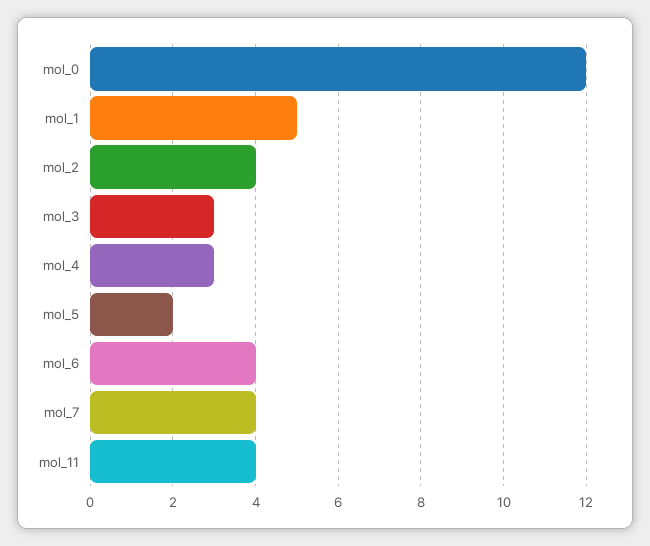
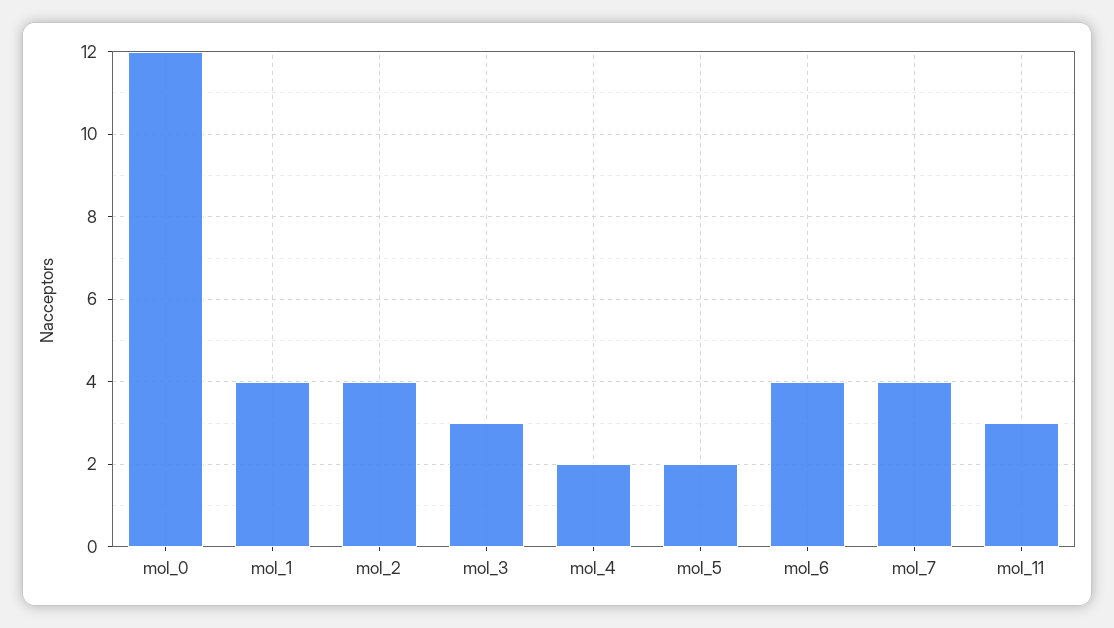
mol_1: 5 -> 4
mol_4: 3 -> 2
mol_11: 4 -> 3

